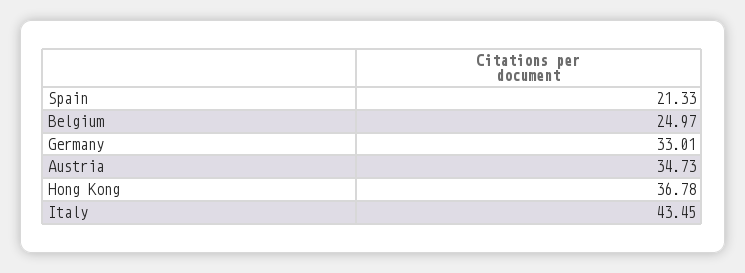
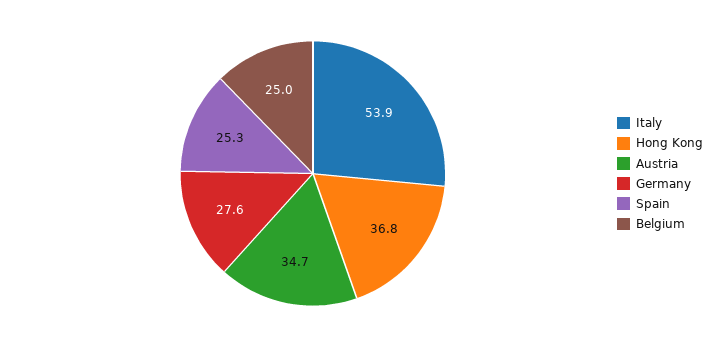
Spain: 21.33 -> 25.3
Germany: 33.01 -> 27.6
Italy: 43.45 -> 53.9

